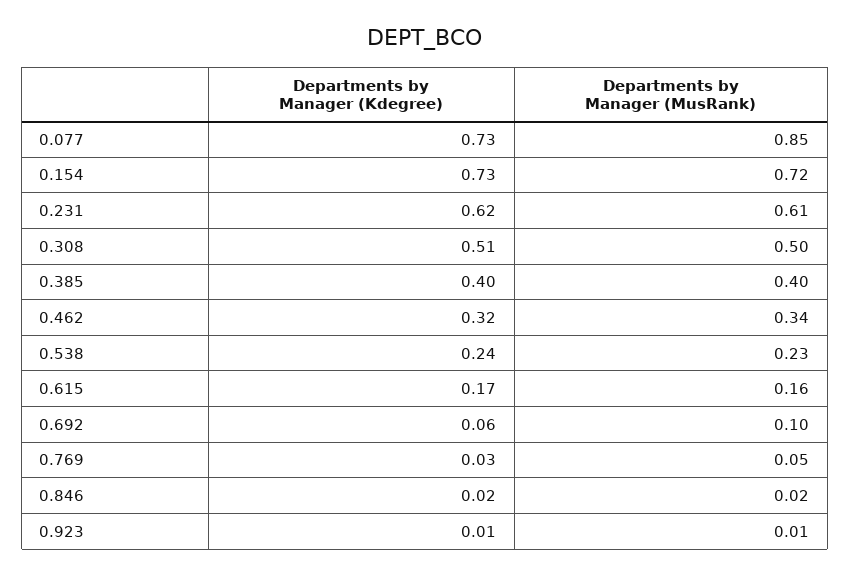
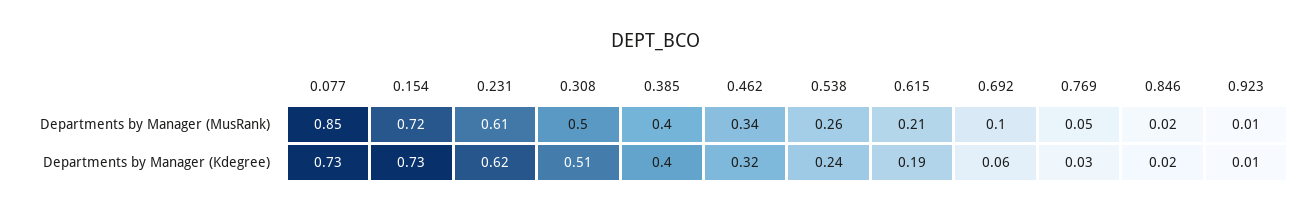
Departments by Manager (MusRank), 0.538: 0.23 -> 0.26
Departments by Manager (Kdegree), 0.615: 0.17 -> 0.19
Departments by Manager (MusRank), 0.615: 0.16 -> 0.21

